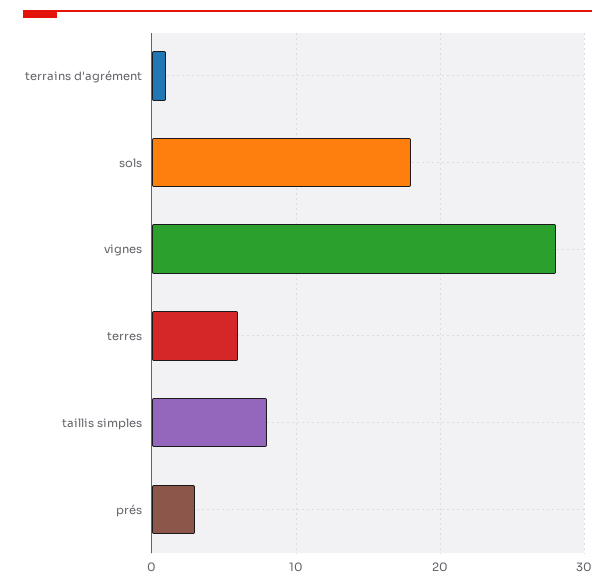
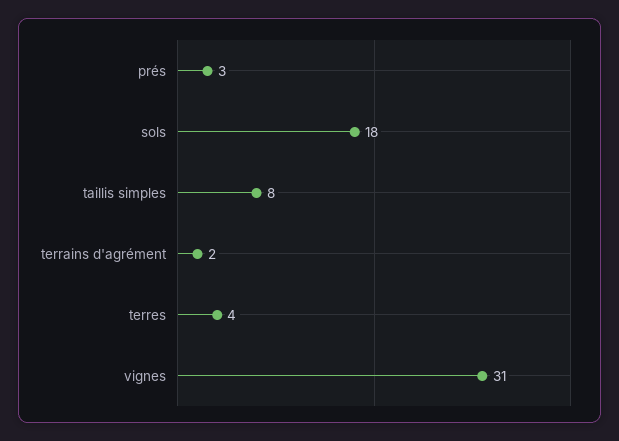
terrains d'agrément: 1 -> 2
vignes: 28 -> 31
terres: 6 -> 4

